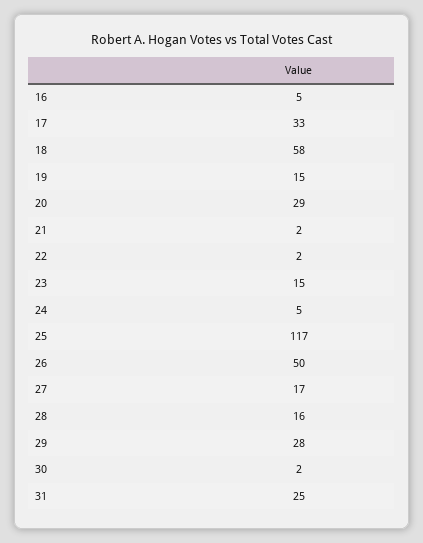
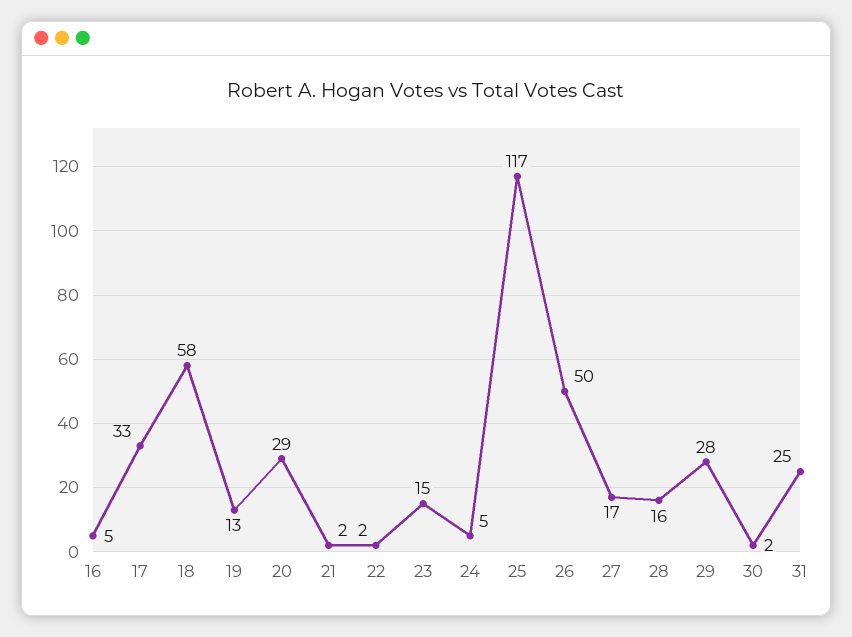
19: 15 -> 13

